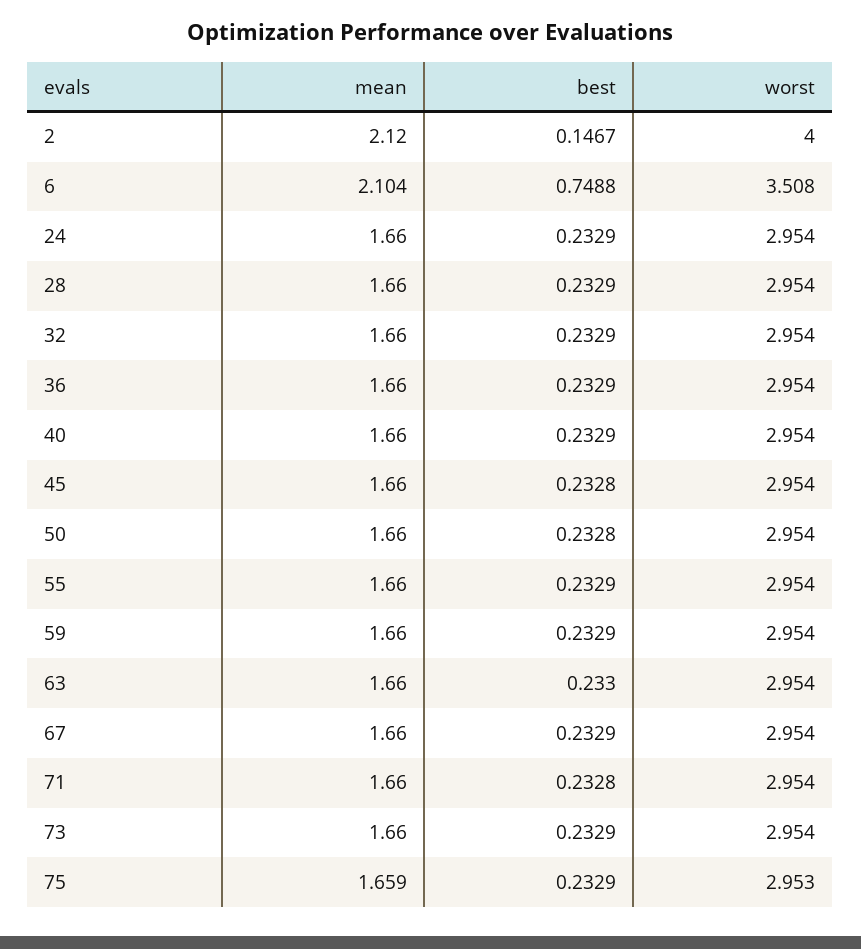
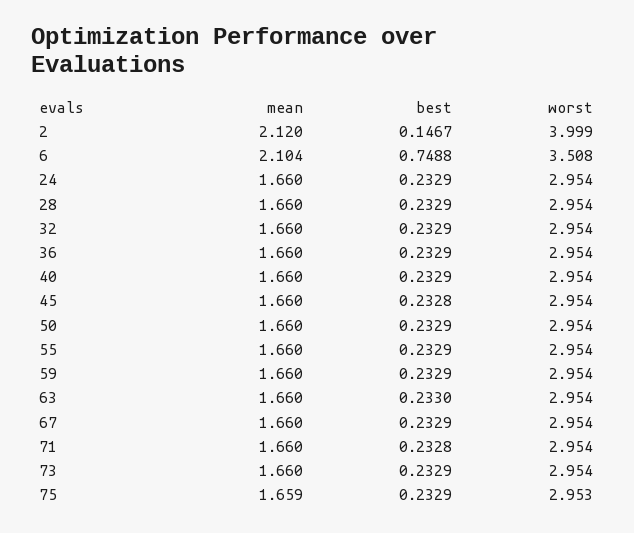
worst, 2: 4 -> 3.999
best, 50: 0.2328 -> 0.2329

